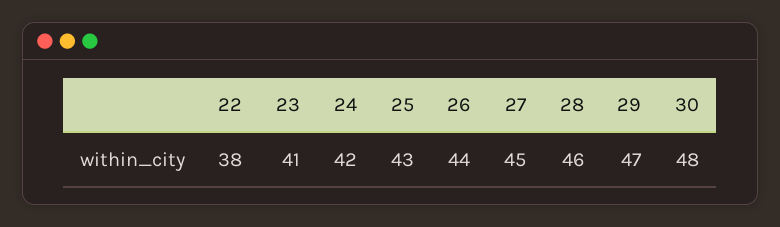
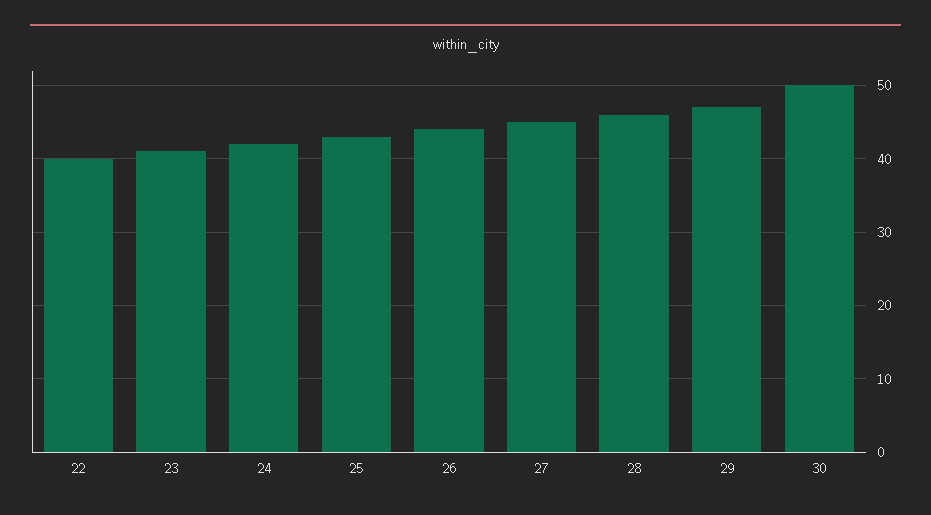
22: 38 -> 40
30: 48 -> 50

